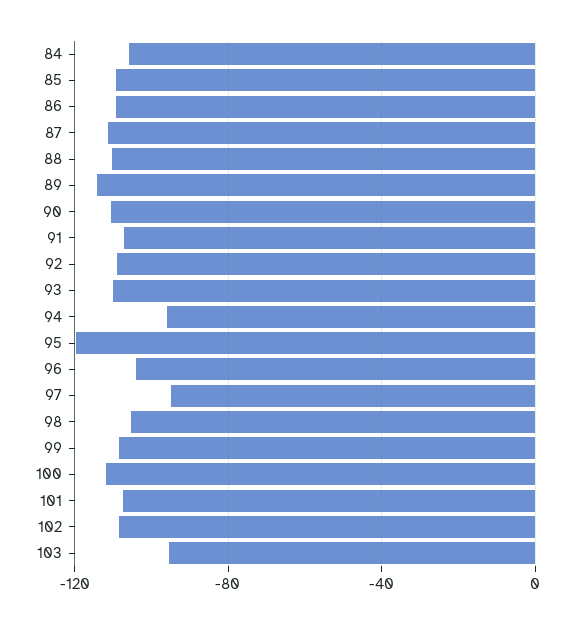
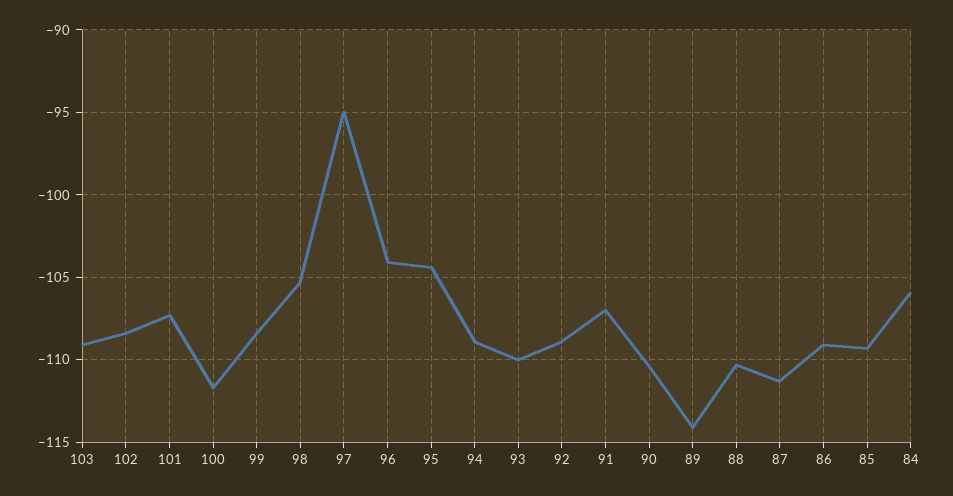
94: -95 -> -109
95: -120 -> -104.5
103: -95 -> -109

